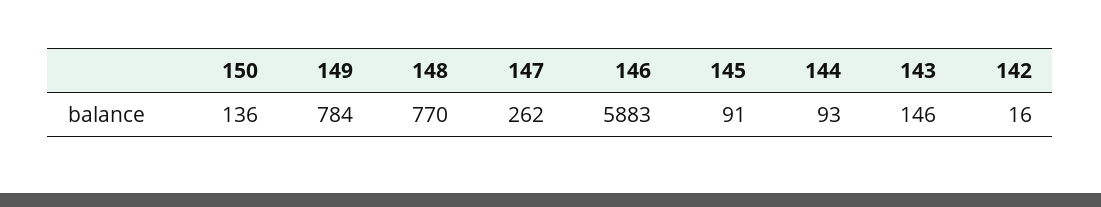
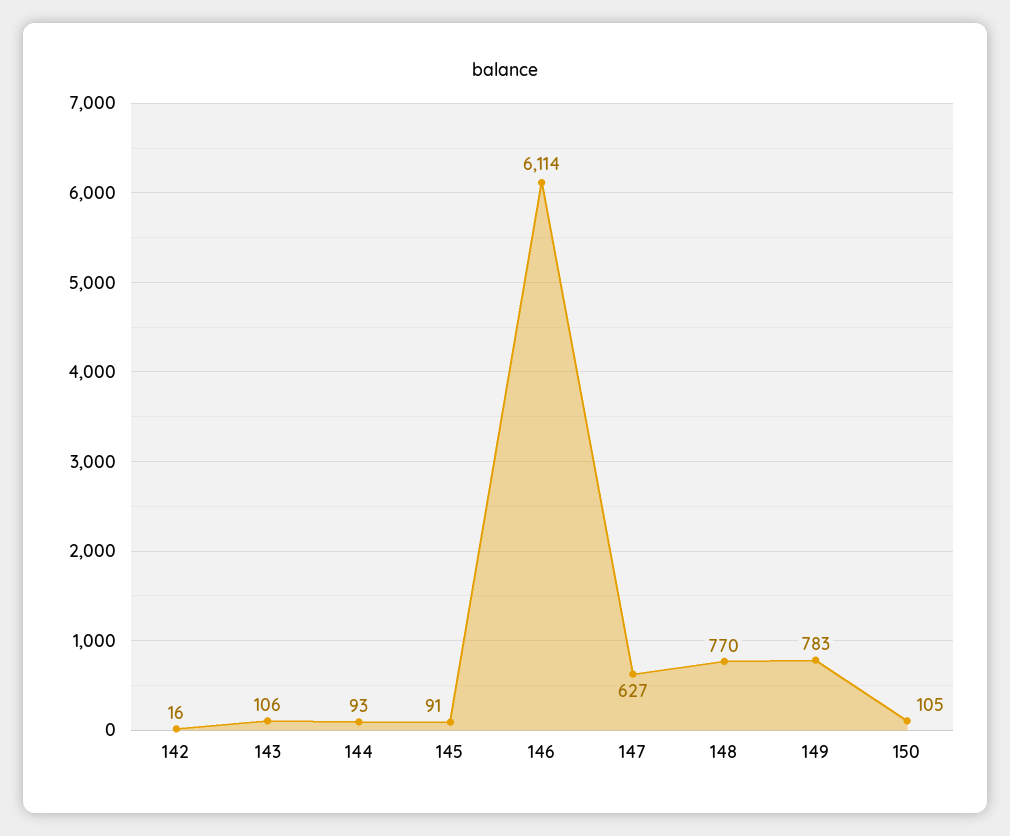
150: 136 -> 105
149: 784 -> 783
147: 262 -> 627
146: 5883 -> 6114
143: 146 -> 106

